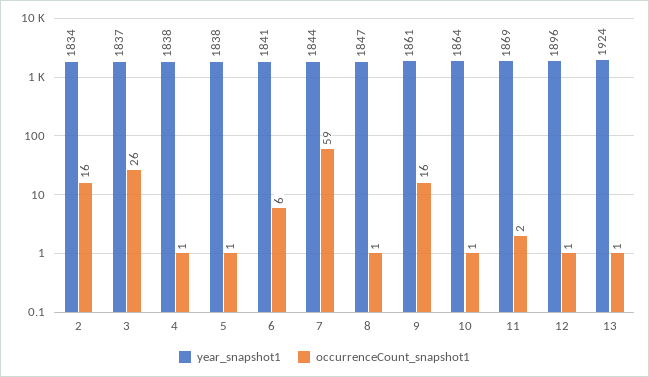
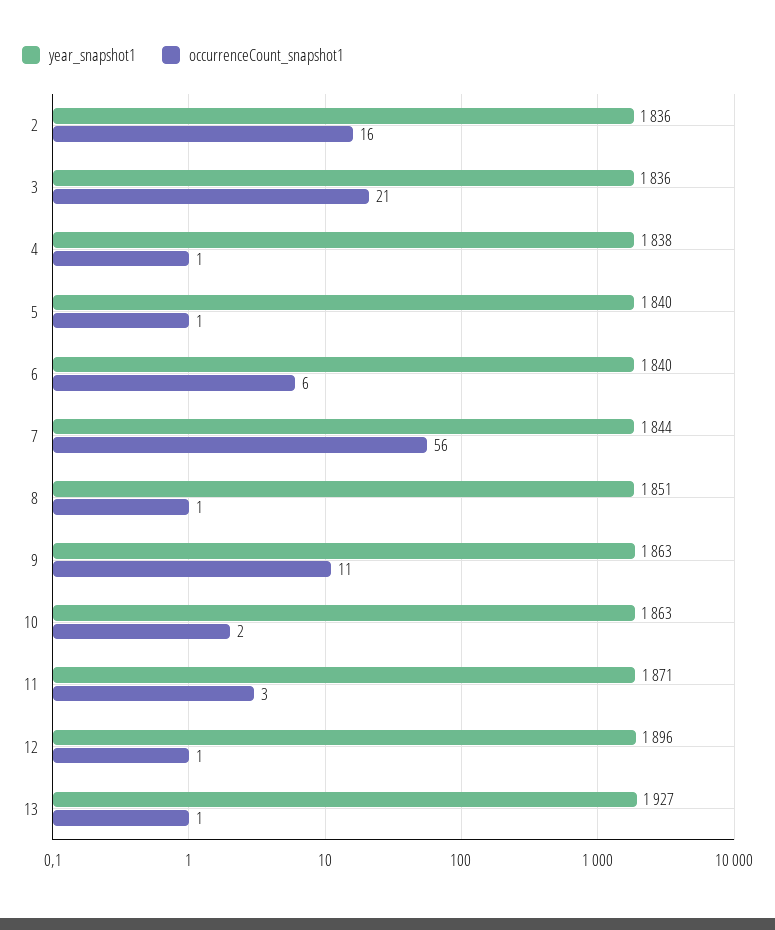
year_snapshot1, 2: 1834 -> 1836
year_snapshot1, 3: 1837 -> 1836
occurrenceCount_snapshot1, 3: 26 -> 21
year_snapshot1, 5: 1838 -> 1840
year_snapshot1, 6: 1841 -> 1840
occurrenceCount_snapshot1, 7: 59 -> 56
year_snapshot1, 8: 1847 -> 1851
year_snapshot1, 9: 1861 -> 1863
occurrenceCount_snapshot1, 9: 16 -> 11
year_snapshot1, 10: 1864 -> 1863
occurrenceCount_snapshot1, 10: 1 -> 2
year_snapshot1, 11: 1869 -> 1871
occurrenceCount_snapshot1, 11: 2 -> 3
year_snapshot1, 13: 1924 -> 1927

